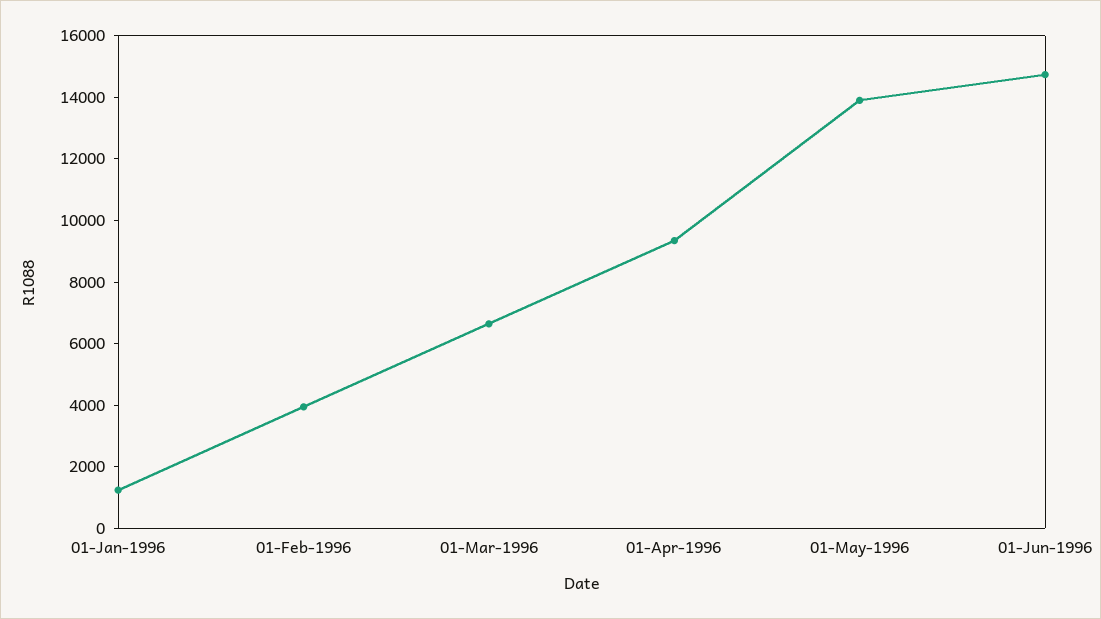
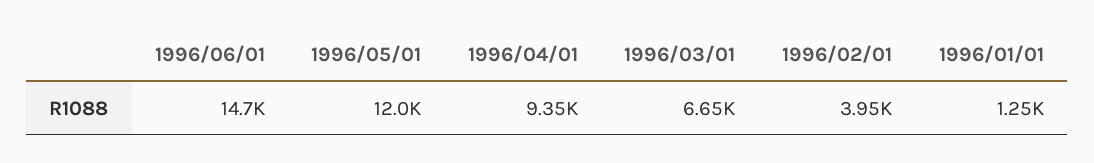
01-May-1996: 14000 -> 12000

